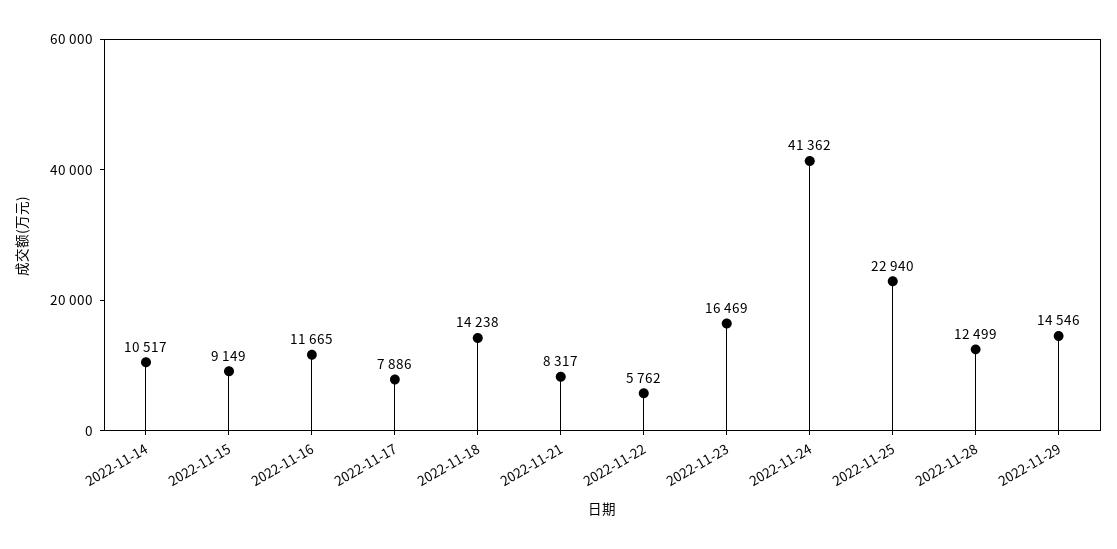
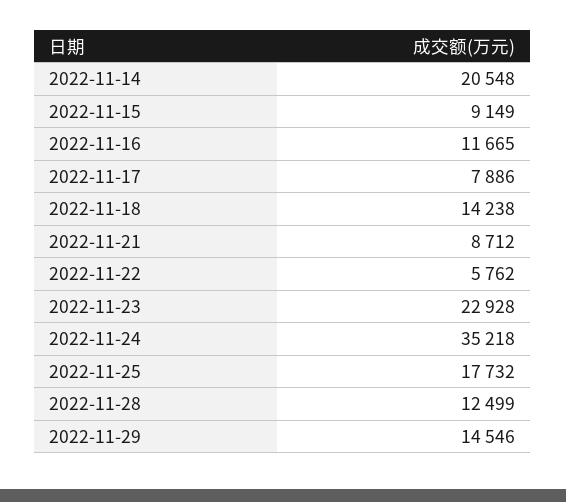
2022-11-14: 10517 -> 20548
2022-11-21: 8317 -> 8712
2022-11-23: 16469 -> 22928
2022-11-24: 41362 -> 35218
2022-11-25: 22940 -> 17732

